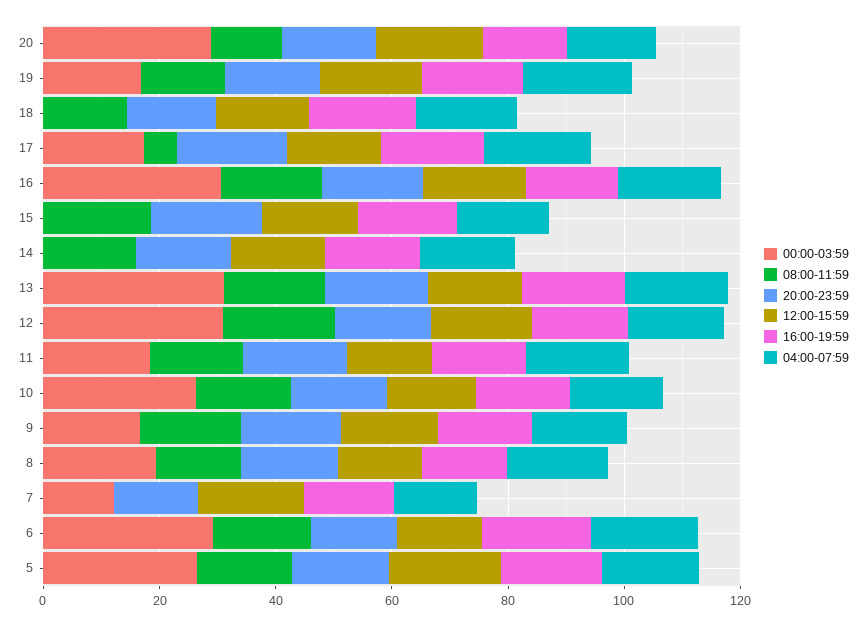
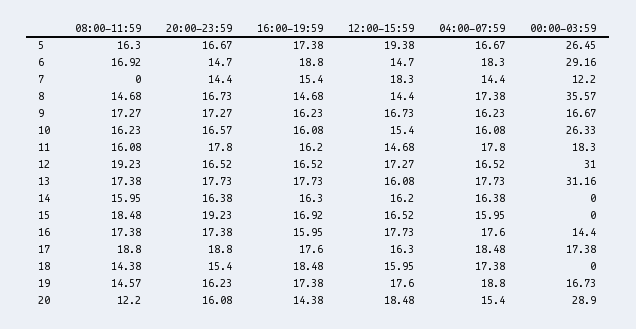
08:00-11:59, 17: 5 -> 18.8
00:00-03:59, 16: 30 -> 14.4
00:00-03:59, 8: 20 -> 35.57

